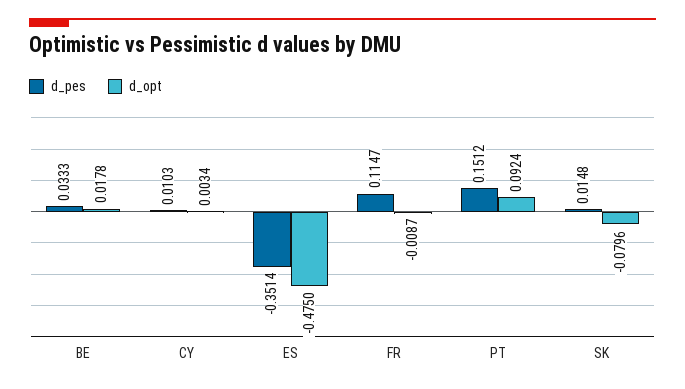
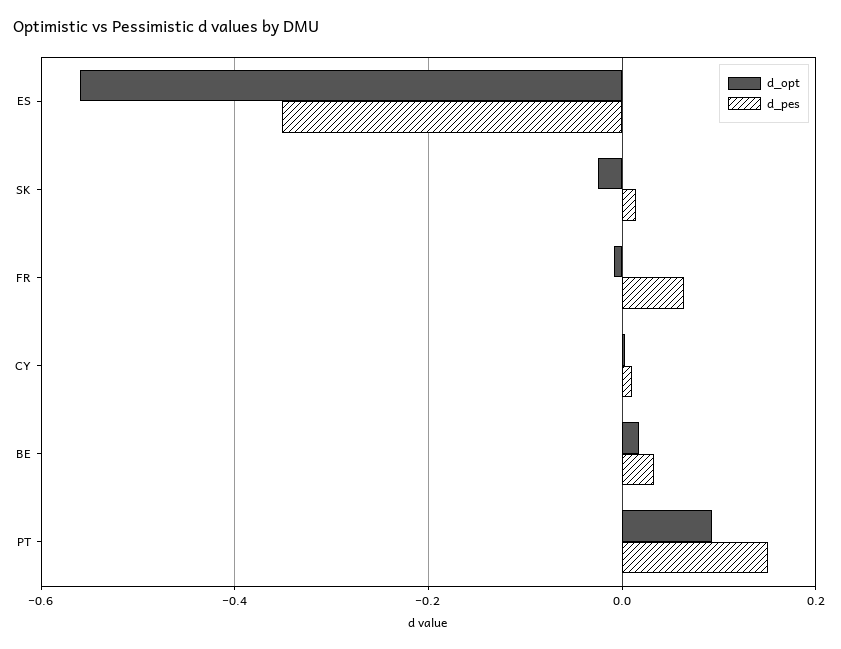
d_opt, ES: -0.475 -> -0.56
d_pes, FR: 0.1147 -> 0.06
d_opt, SK: -0.0796 -> -0.02

